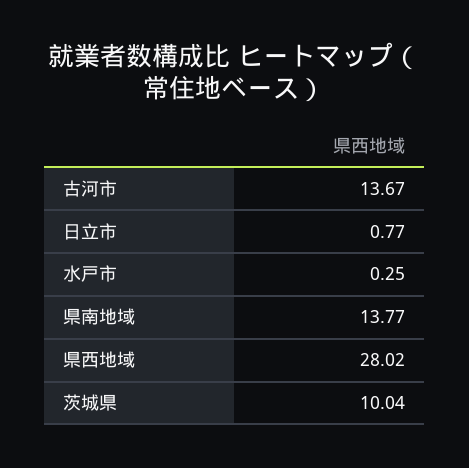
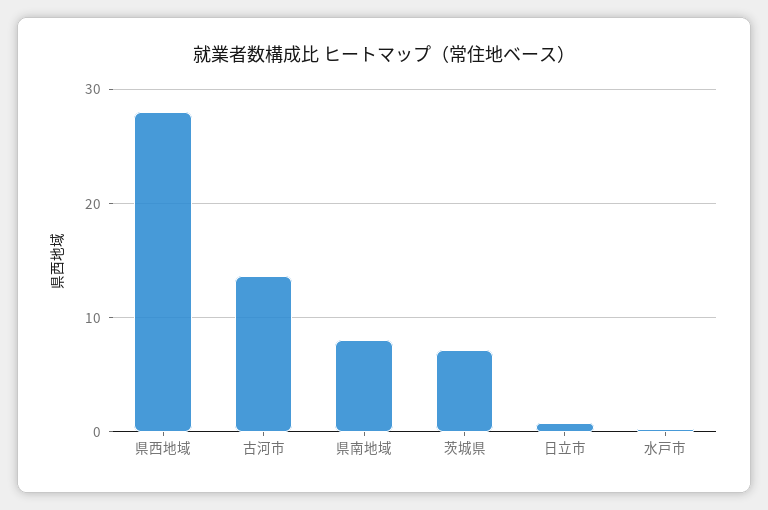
県南地域: 13.77 -> 8
茨城県: 10.04 -> 7

